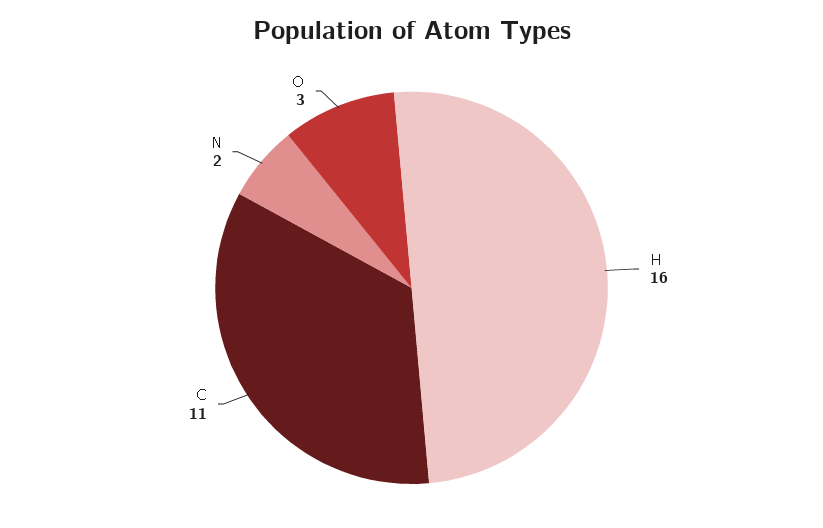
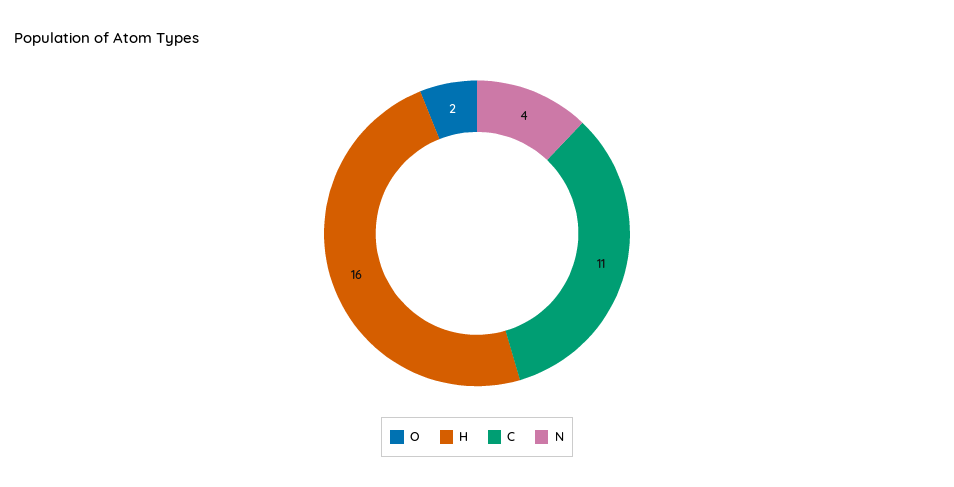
N: 2 -> 4
O: 3 -> 2

